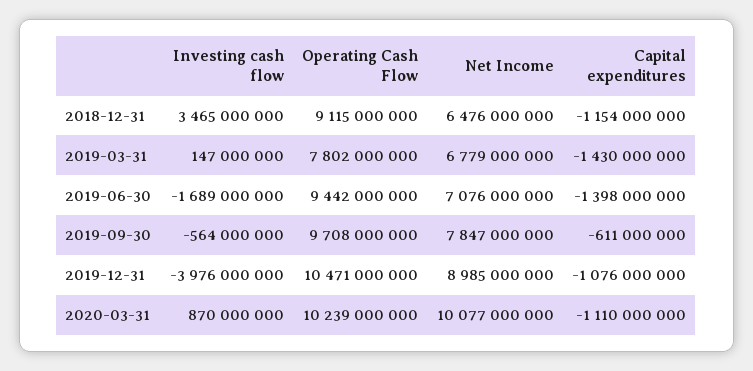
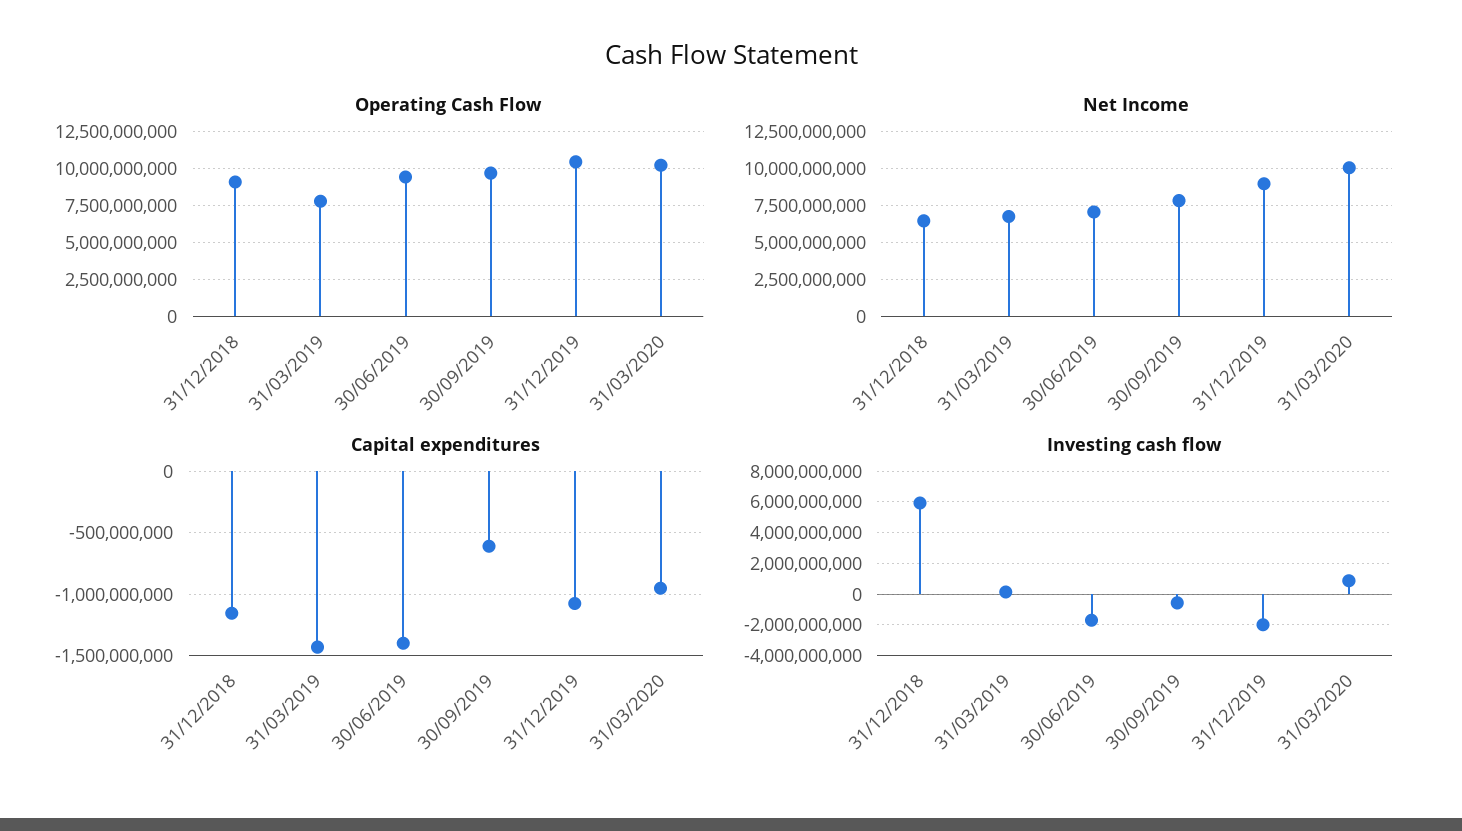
Investing cash flow, 2018-12-31: 3465000000 -> 6000000000
Investing cash flow, 2019-12-31: -3976000000 -> -2000000000
Capital expenditures, 2020-03-31: -1110000000 -> -950000000

